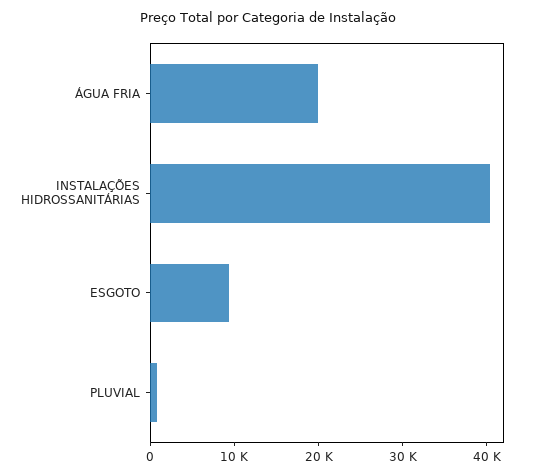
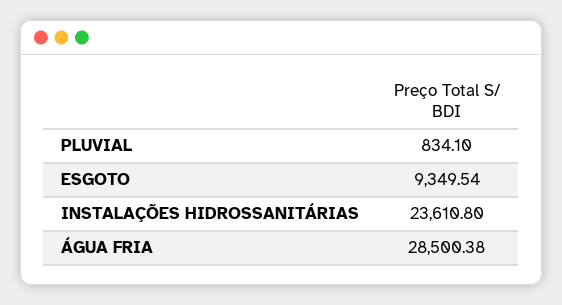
ÁGUA FRIA: 20000 -> 28500.38
INSTALAÇÕES HIDROSSANITÁRIAS: 40000 -> 23610.8

